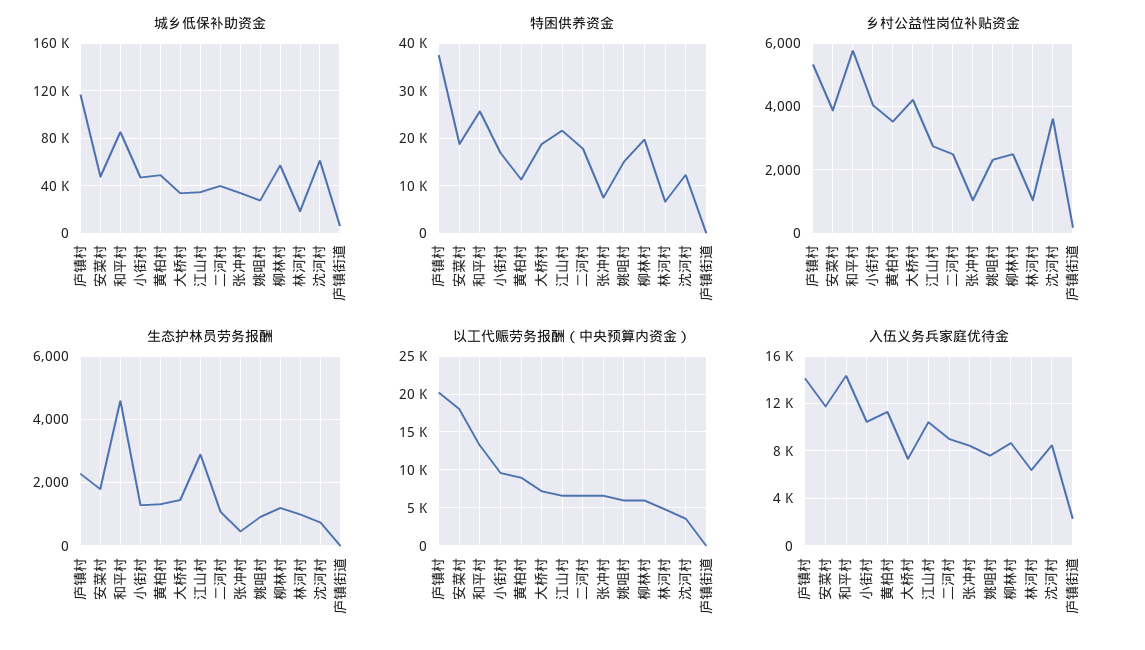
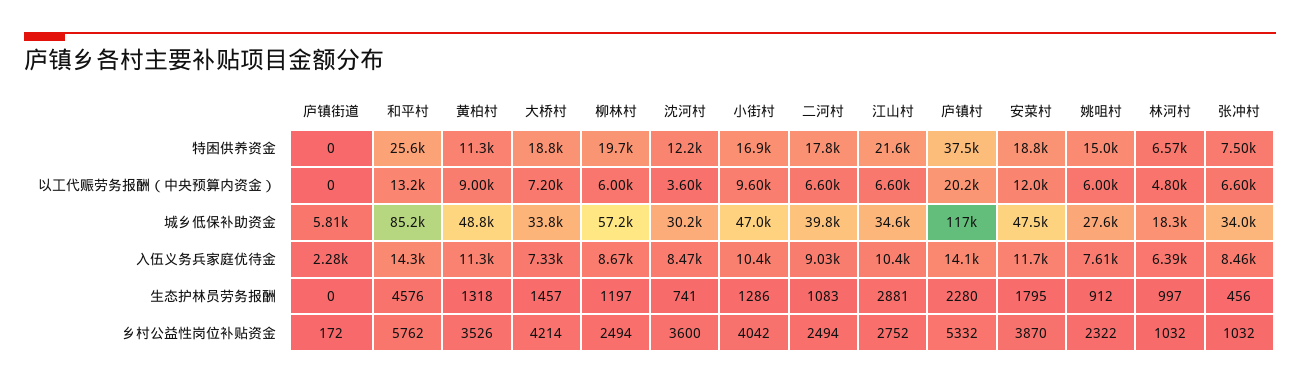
城乡低保补助资金, 沈河村: 60000 -> 30200
以工代赈劳务报酬（中央预算内资金）, 安菜村: 18000 -> 12000

